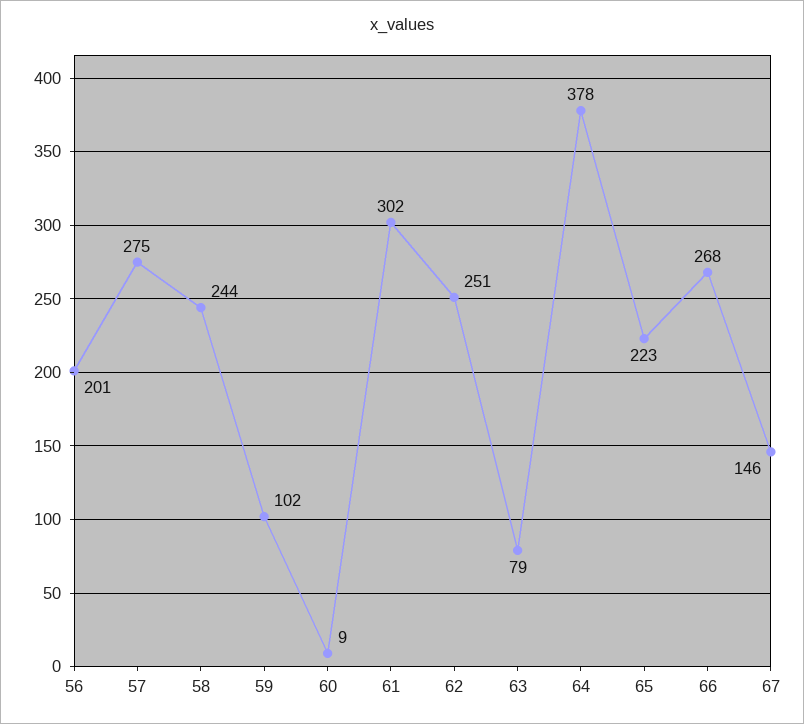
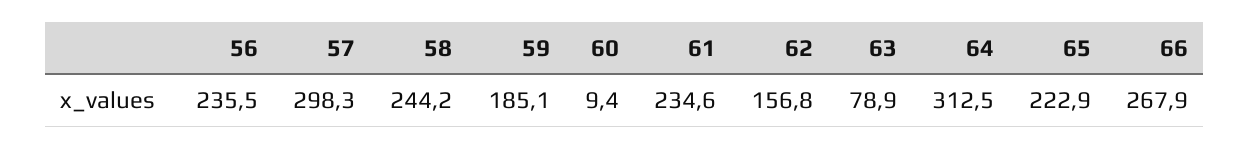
56: 201 -> 235.5
57: 275 -> 298.3
59: 102 -> 185.1
61: 302 -> 234.6
62: 251 -> 156.8
64: 378 -> 312.5
67: 146 -> none

